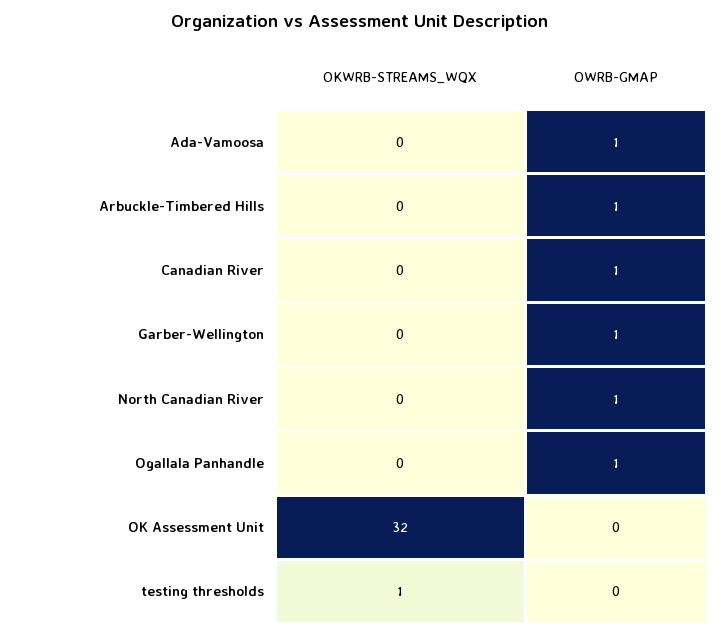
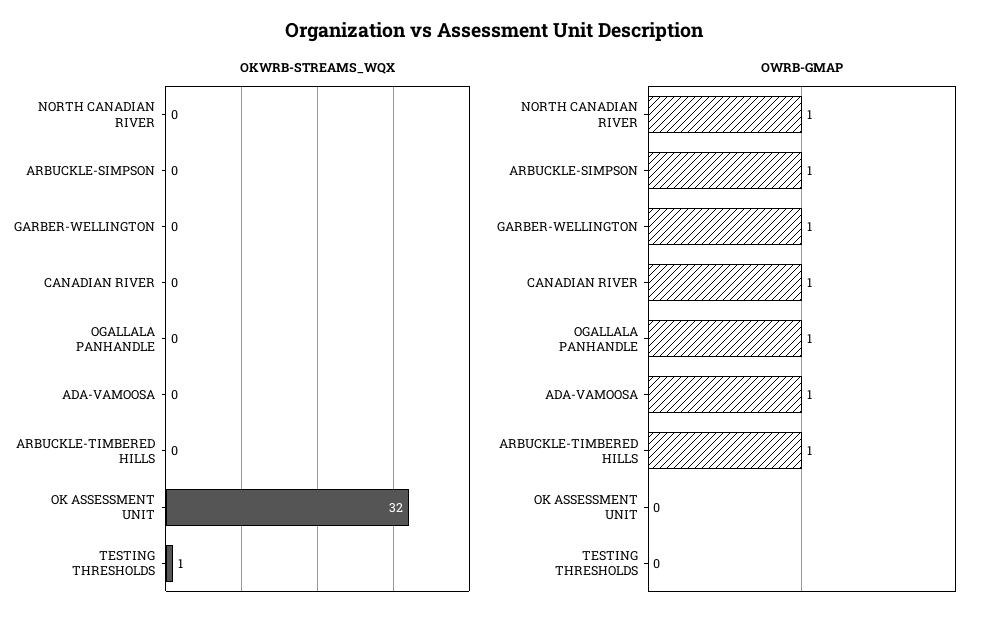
OKWRB-STREAMS_WQX, ARBUCKLE-SIMPSON: none -> 0
OWRB-GMAP, ARBUCKLE-SIMPSON: none -> 1

